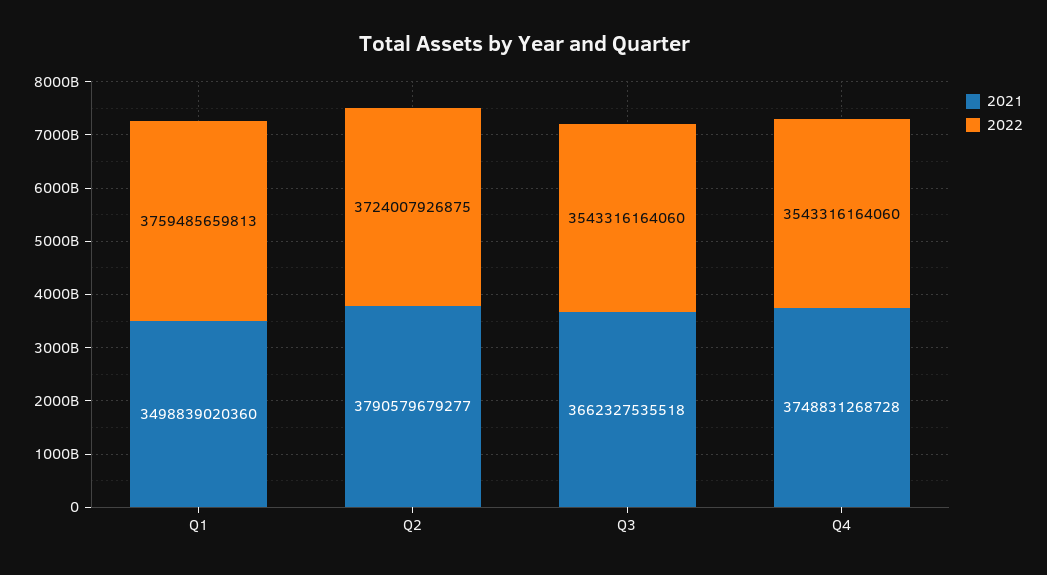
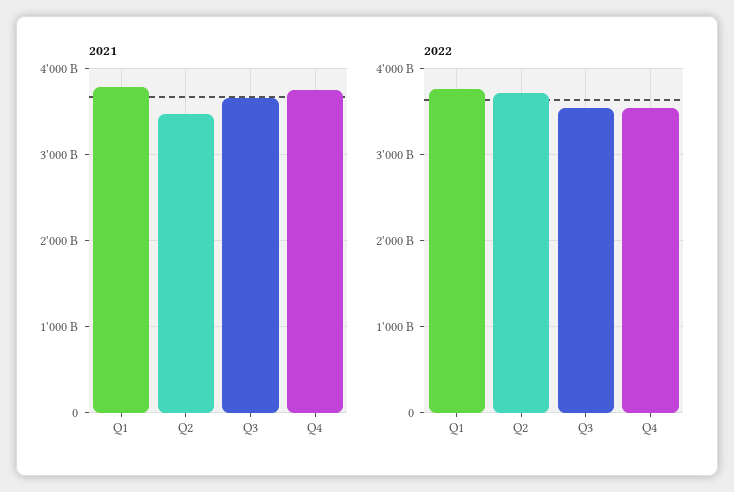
2021, Q1: 3498839020360 -> 3800000000000
2021, Q2: 3790579679277 -> 3500000000000

